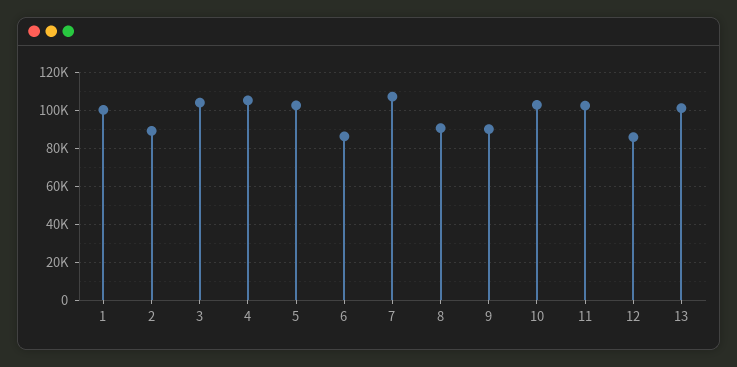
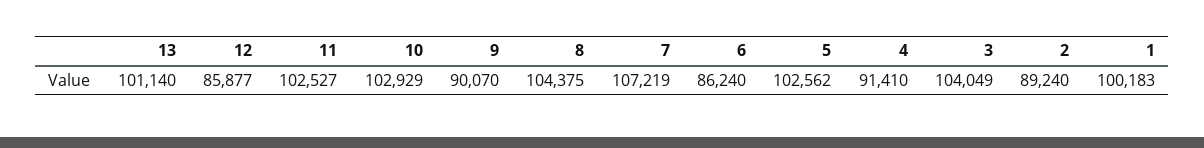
4: 105000 -> 91410
8: 90000 -> 104375

